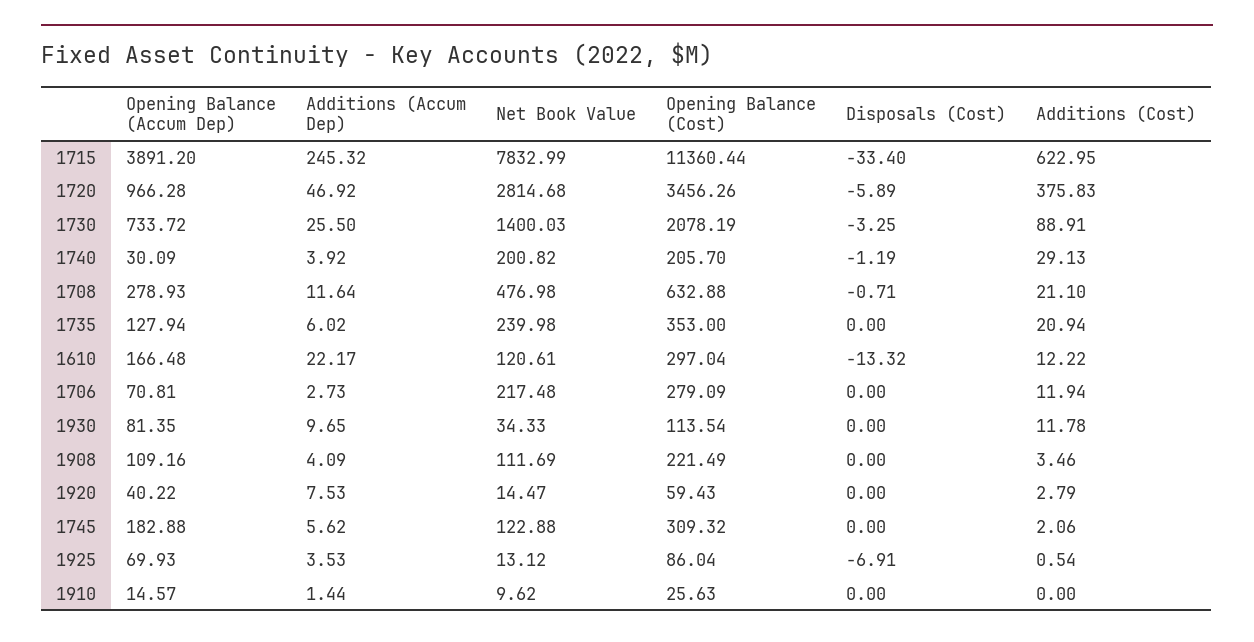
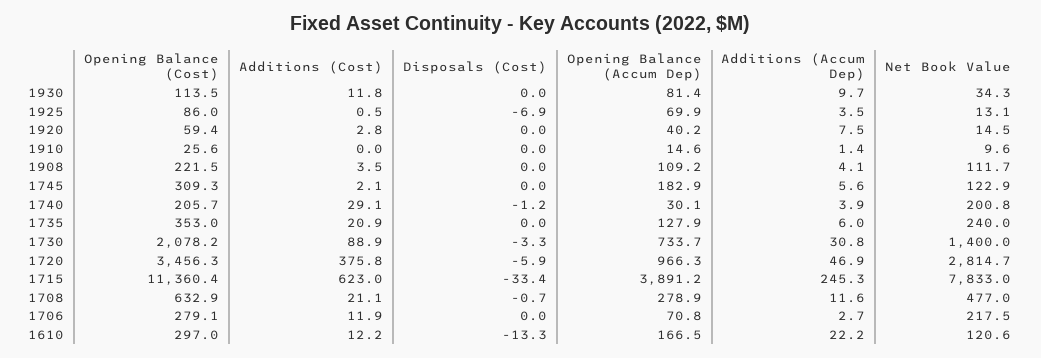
Additions (Accum Dep), 1730: 25.5 -> 30.8

